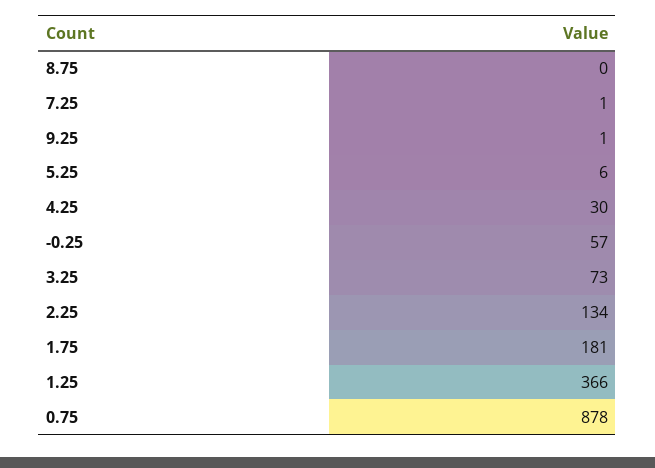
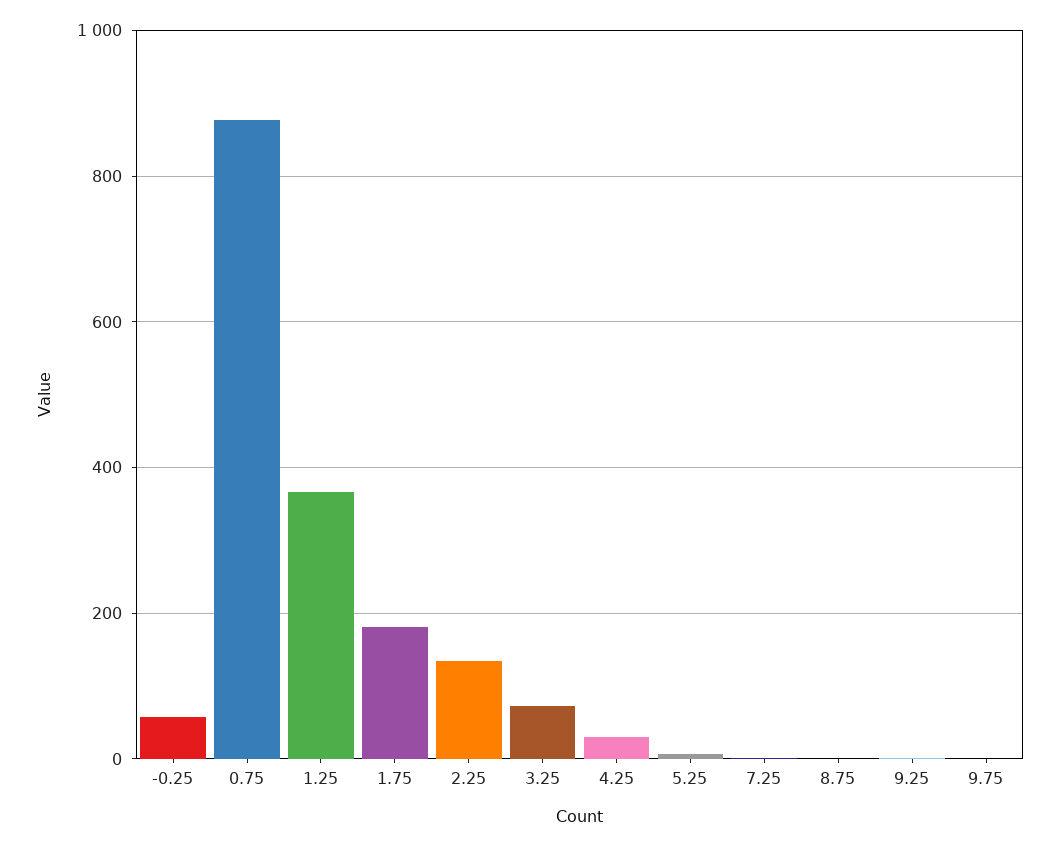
9.75: none -> 0

